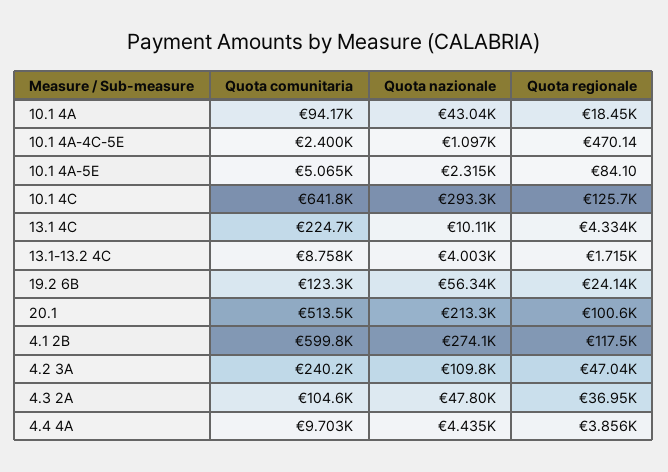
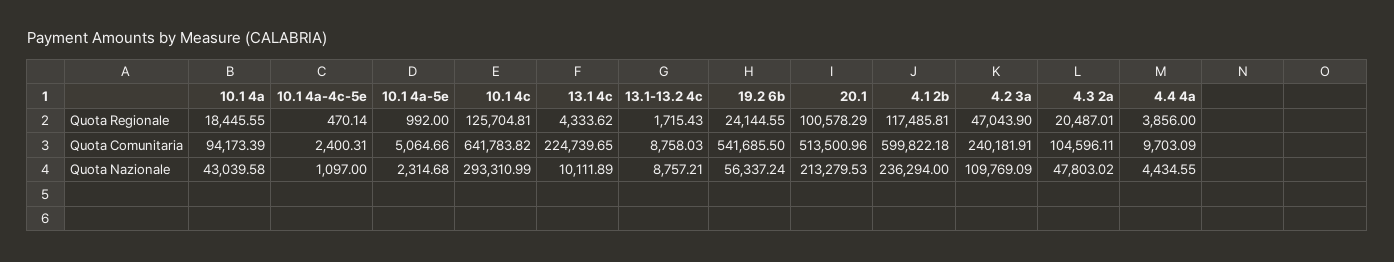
Quota regionale, 10.1 4A-5E: 84.1 -> 992
Quota nazionale, 13.1-13.2 4C: 4003 -> 8757.21
Quota comunitaria, 19.2 6B: 123300 -> 541685.5
Quota nazionale, 4.1 2B: 274100 -> 236294
Quota regionale, 4.3 2A: 36950 -> 20487.01

